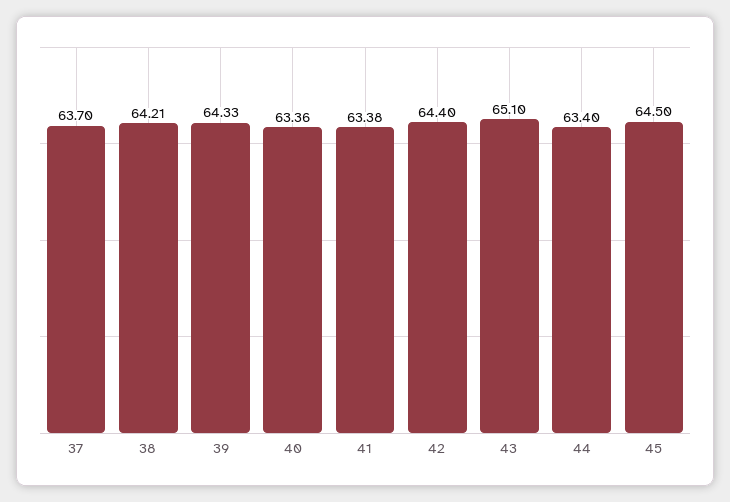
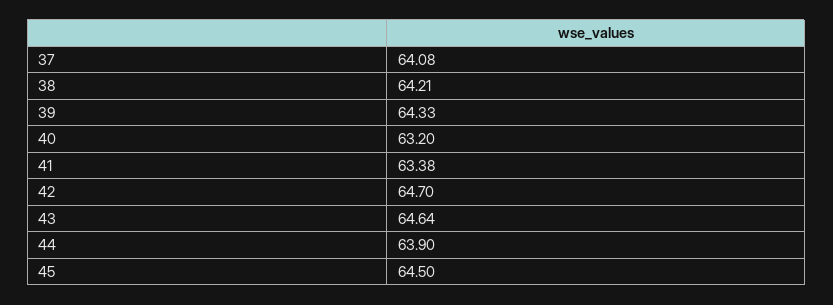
37: 63.7 -> 64.08
40: 63.36 -> 63.2
42: 64.4 -> 64.7
43: 65.1 -> 64.64
44: 63.4 -> 63.9

